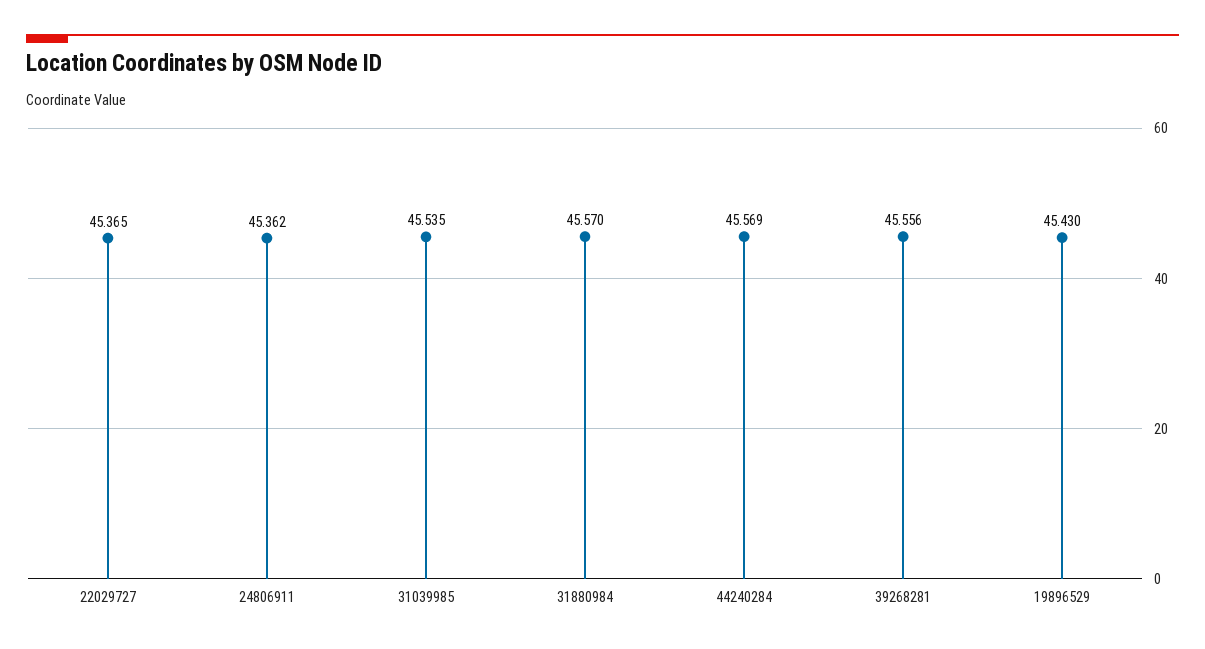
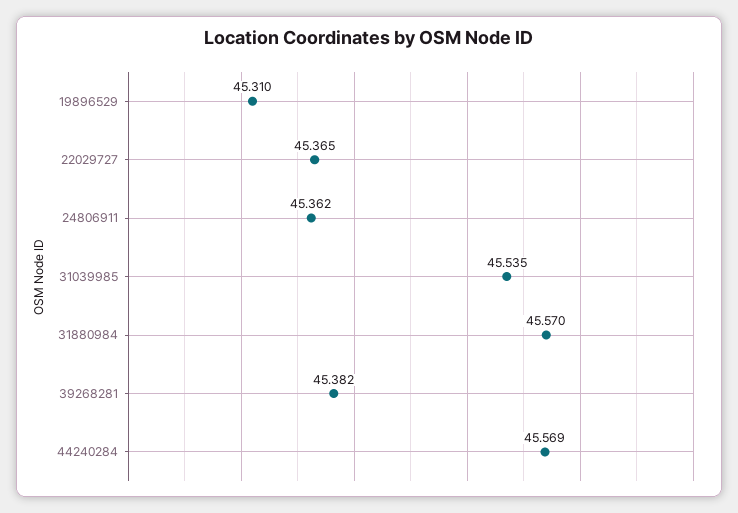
39268281: 45.556 -> 45.382
19896529: 45.43 -> 45.31

